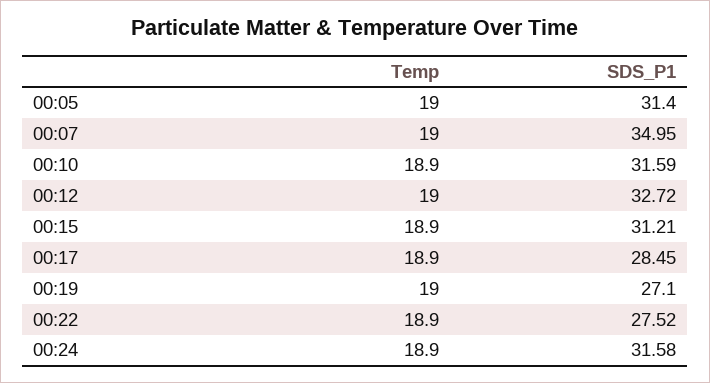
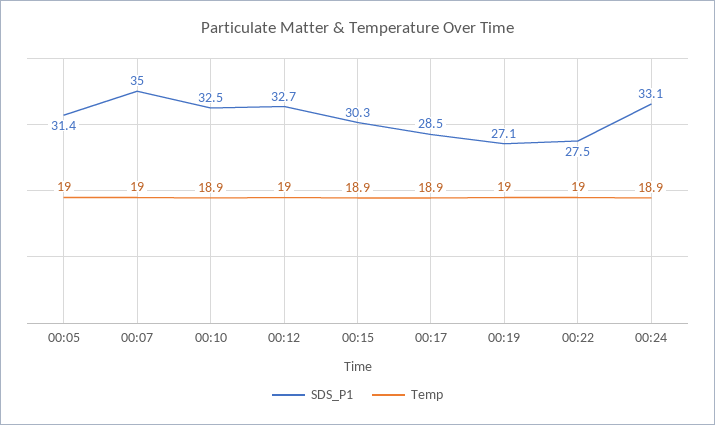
SDS_P1, 00:10: 31.59 -> 32.5
SDS_P1, 00:15: 31.21 -> 30.3
Temp, 00:22: 18.9 -> 19
SDS_P1, 00:24: 31.58 -> 33.1

